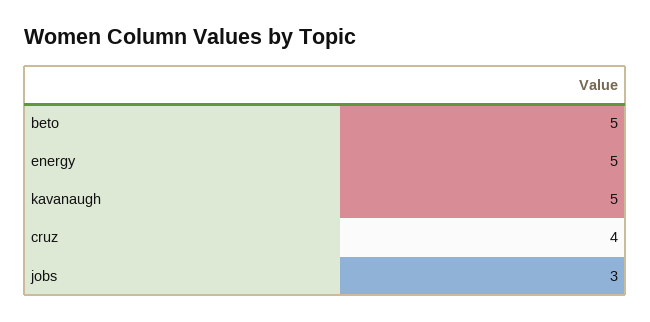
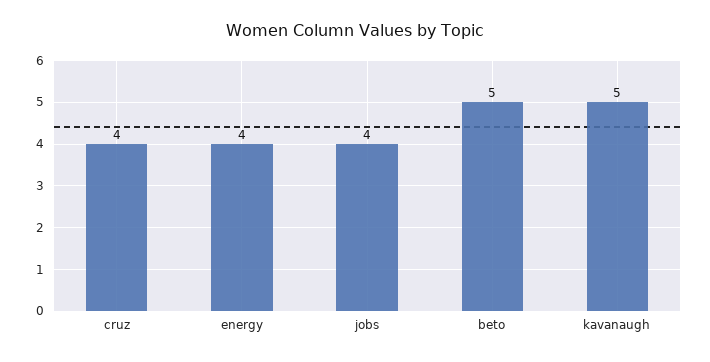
energy: 5 -> 4
jobs: 3 -> 4

